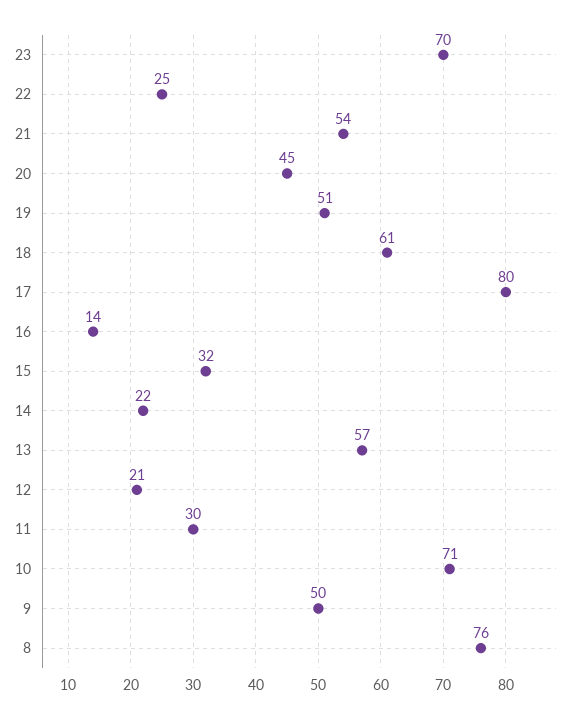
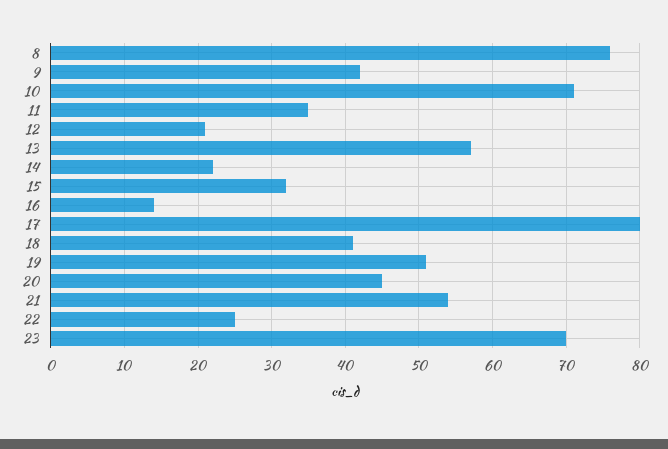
18: 61 -> 41
11: 30 -> 35
9: 50 -> 42

